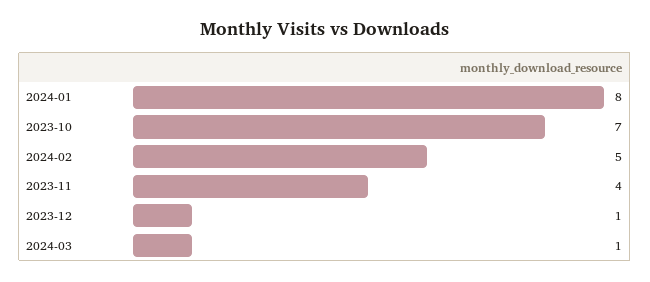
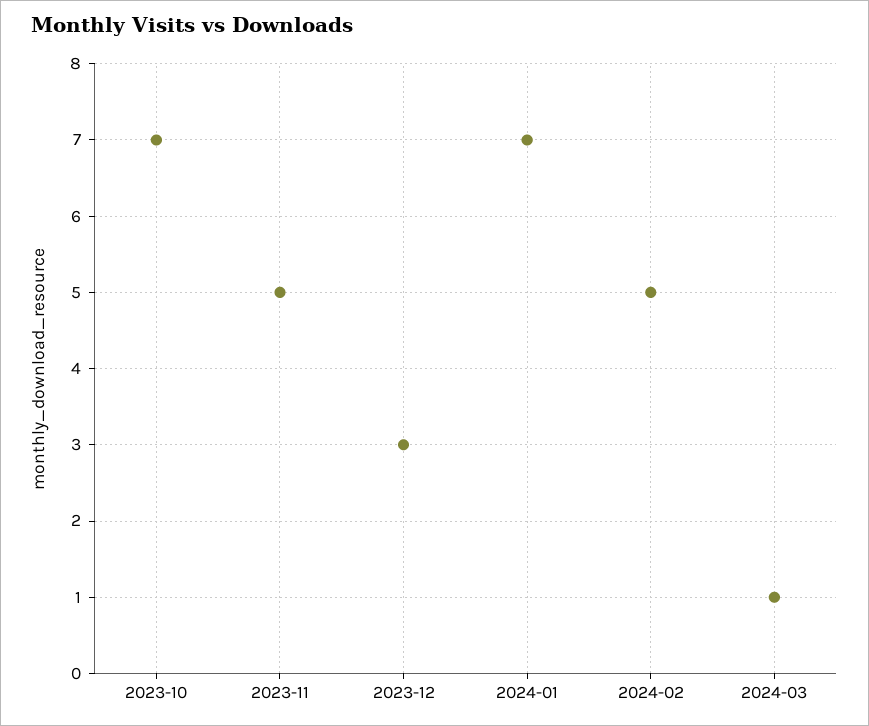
2024-01: 8 -> 7
2023-11: 4 -> 5
2023-12: 1 -> 3

